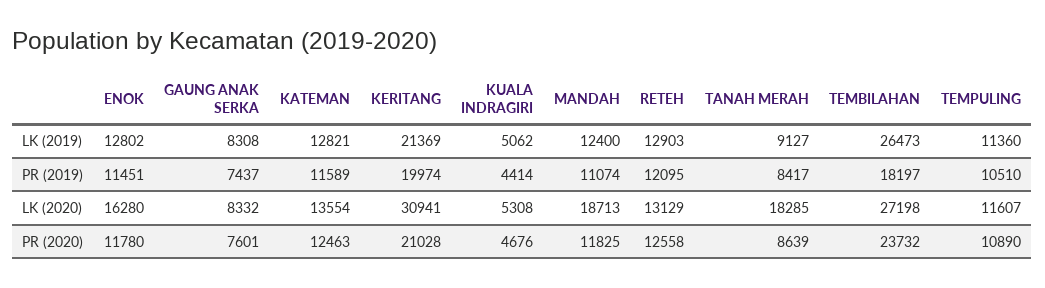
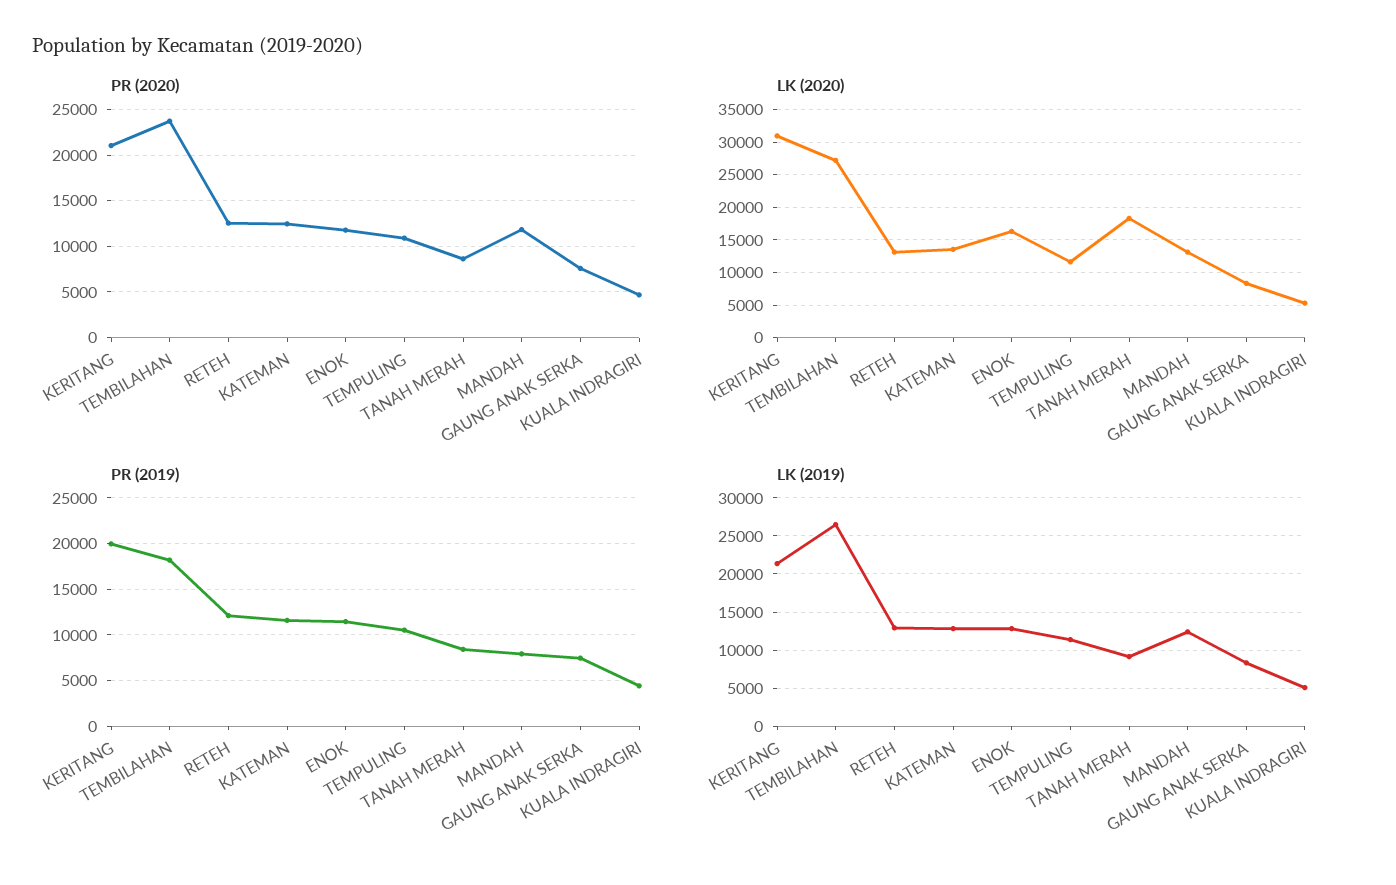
PR (2019), MANDAH: 11074 -> 8000
LK (2020), MANDAH: 18713 -> 13000

